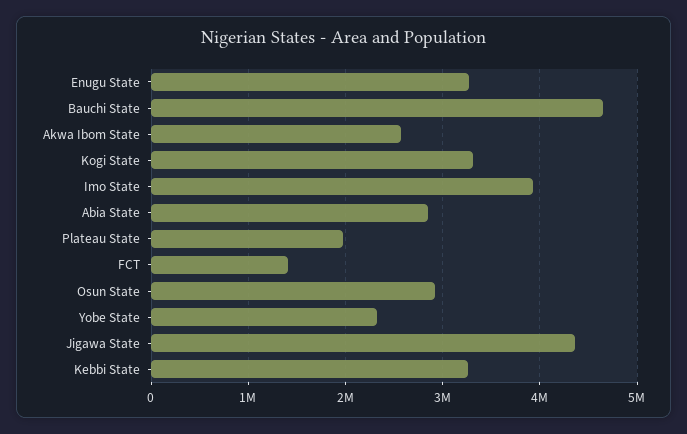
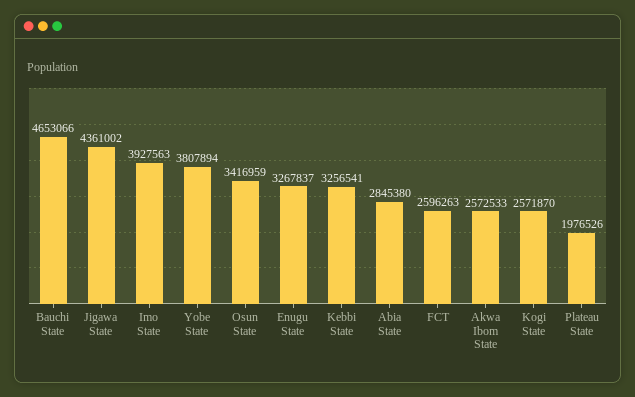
Kogi State: 3300000 -> 2571870
FCT: 1400000 -> 2596263
Osun State: 2900000 -> 3416959
Yobe State: 2300000 -> 3807894

